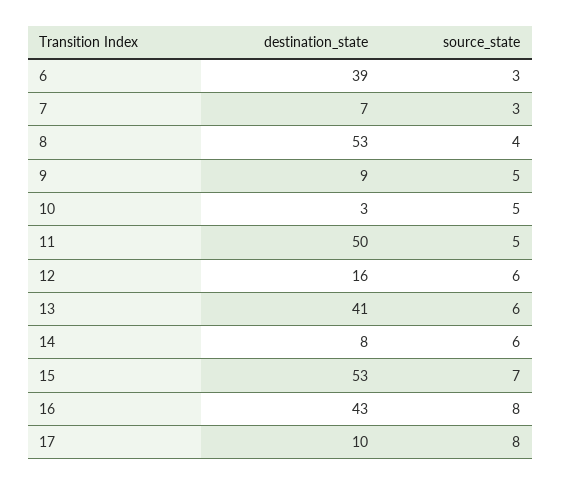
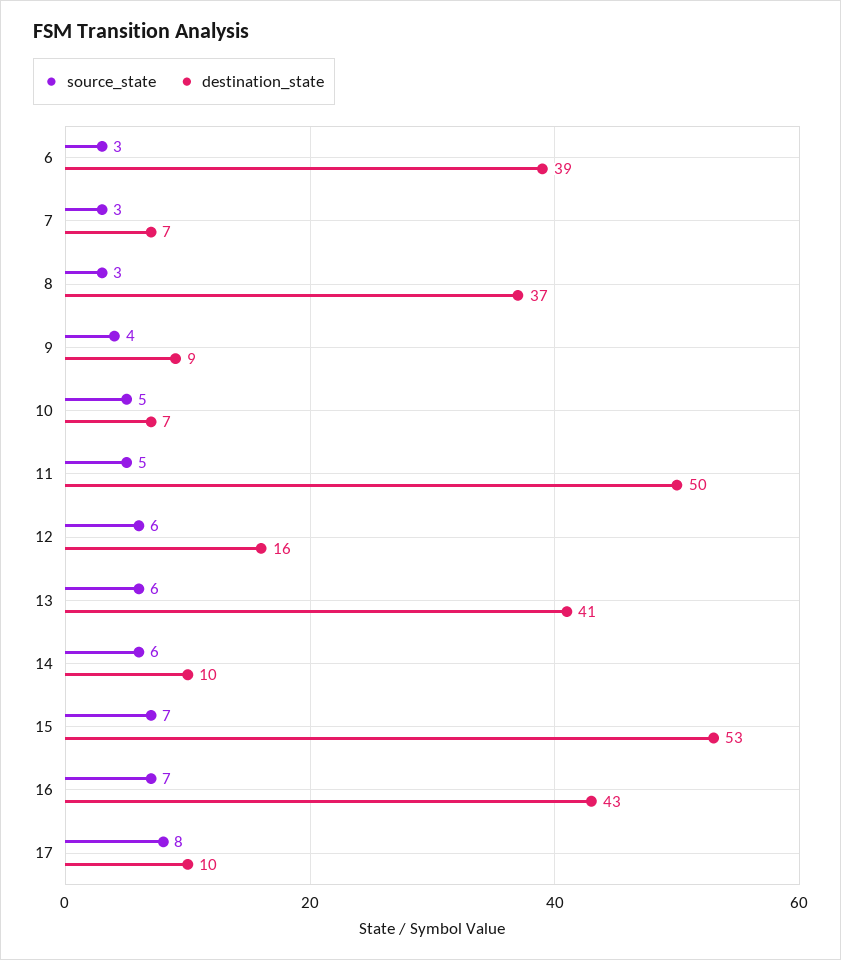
destination_state, 8: 53 -> 37
source_state, 8: 4 -> 3
source_state, 9: 5 -> 4
destination_state, 10: 3 -> 7
destination_state, 14: 8 -> 10
source_state, 16: 8 -> 7

